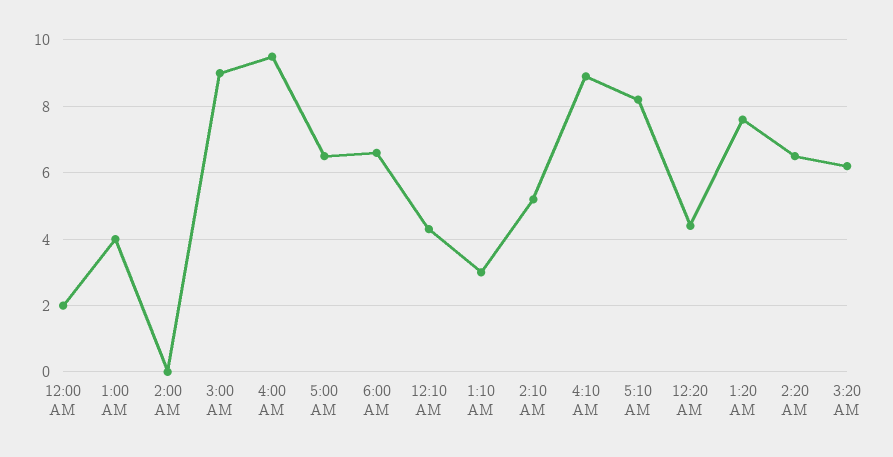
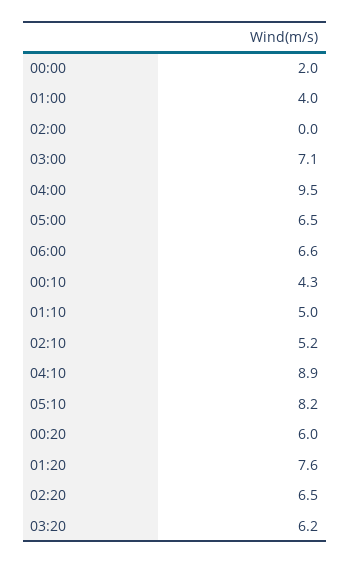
3:00 AM: 9 -> 7.1
1:10 AM: 3 -> 5
12:20 AM: 4.5 -> 6

